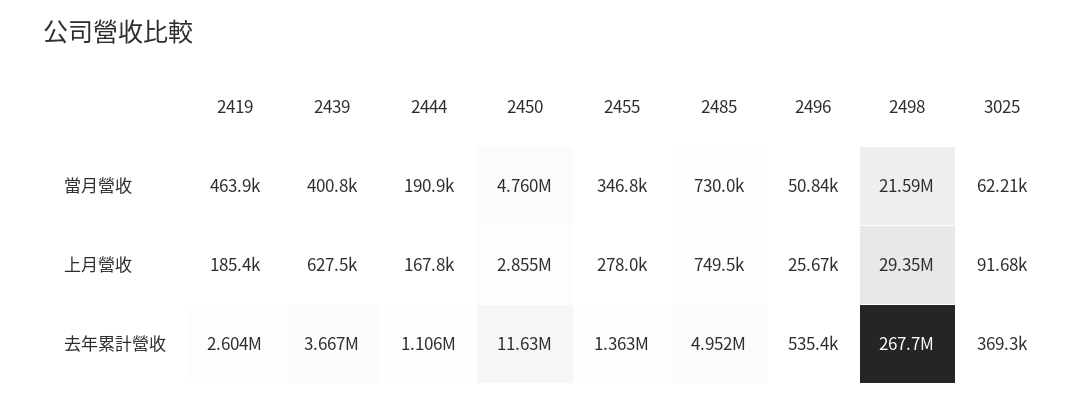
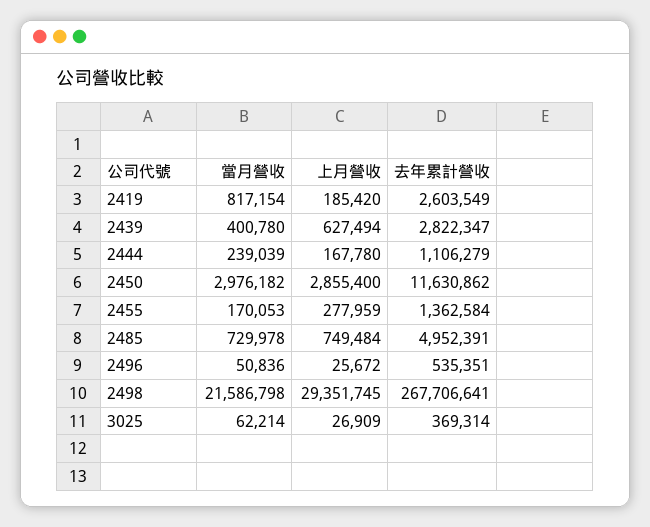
2419, 當月營收: 463900 -> 817154
2444, 當月營收: 190900 -> 239039
2450, 當月營收: 4760000 -> 2976182
2455, 當月營收: 346800 -> 170053
3025, 上月營收: 91680 -> 26909
2439, 去年累計營收: 3667000 -> 2822347

